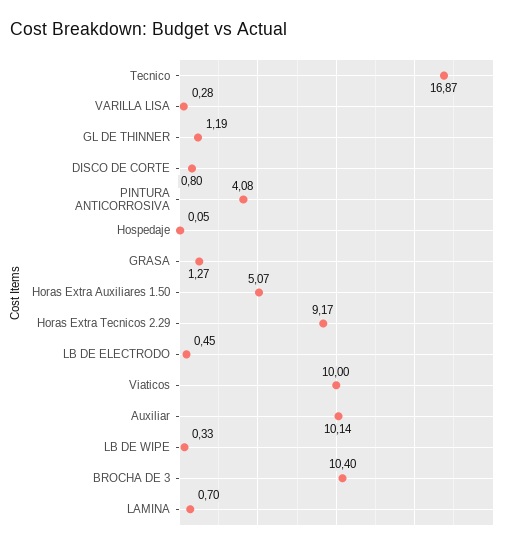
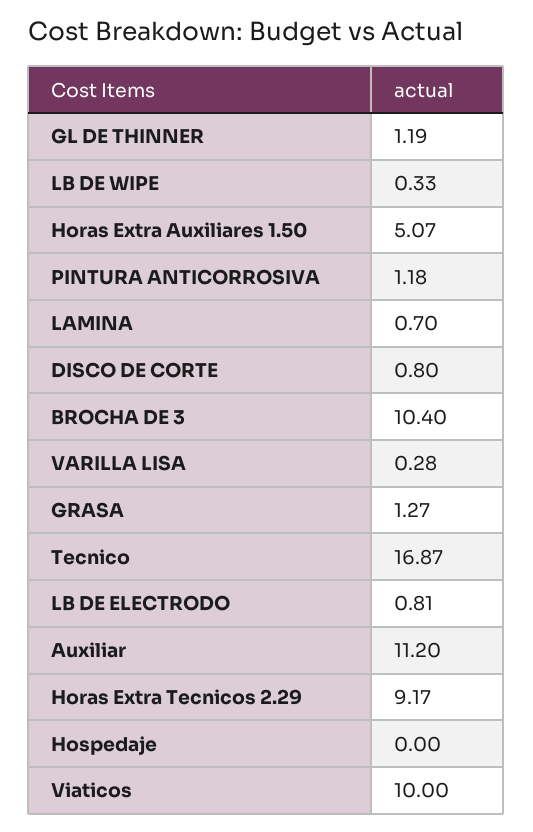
PINTURA ANTICORROSIVA: 4.08 -> 1.18
Hospedaje: 0.05 -> 0
LB DE ELECTRODO: 0.45 -> 0.81
Auxiliar: 10.14 -> 11.2

